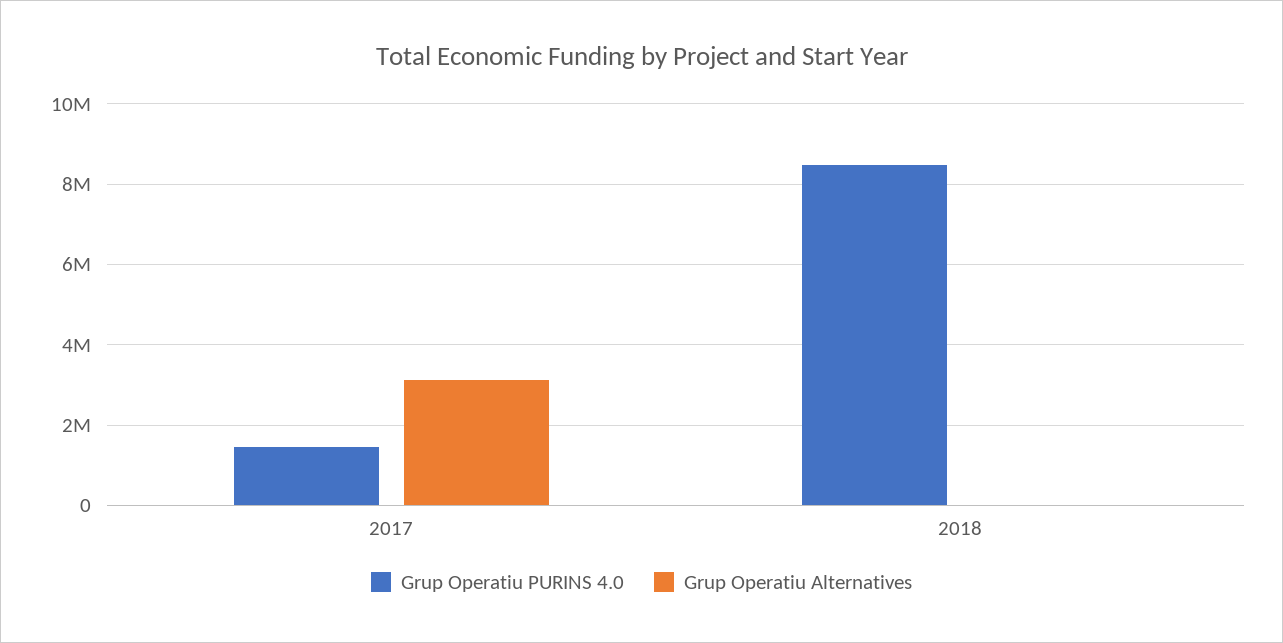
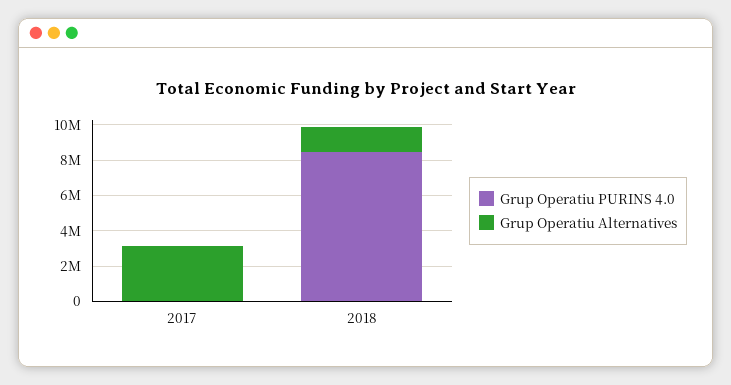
Grup Operatiu PURINS 4.0, 2017: 1400000 -> 0
Grup Operatiu Alternatives, 2018: 0 -> 1500000

